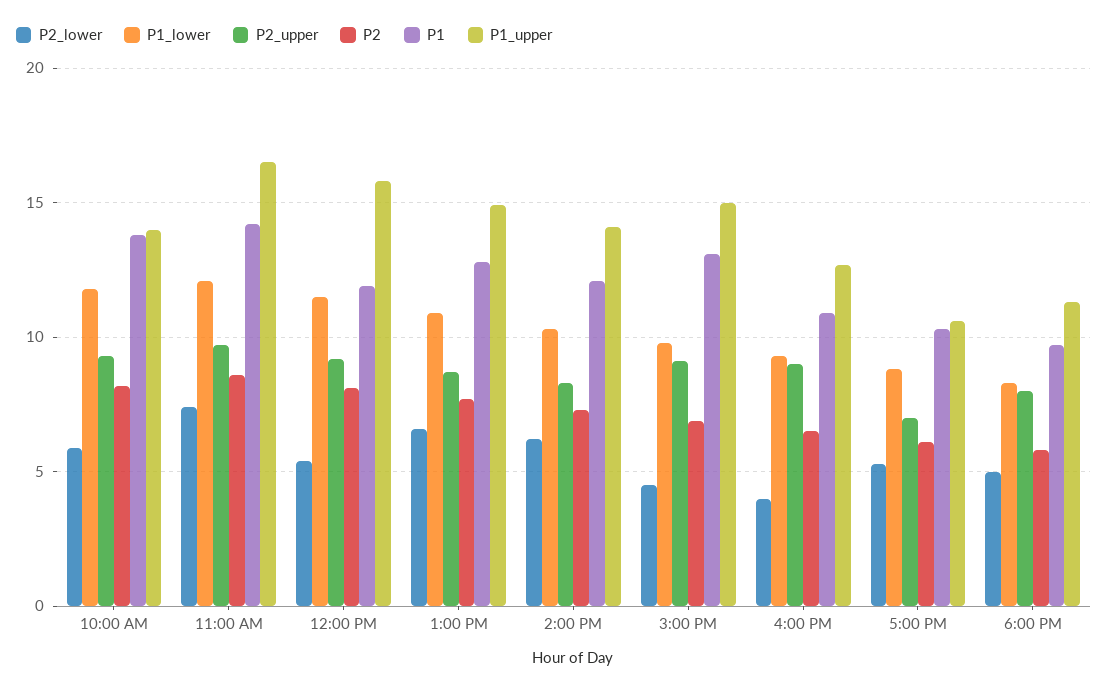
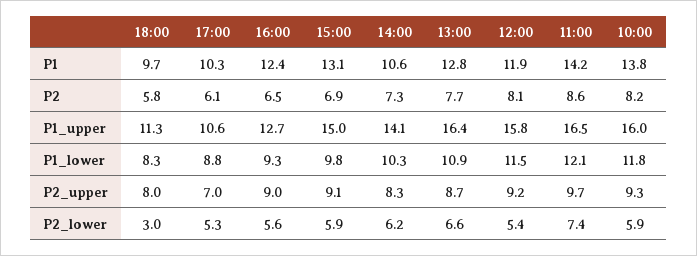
P1_upper, 10:00 AM: 14 -> 16
P1_upper, 1:00 PM: 15 -> 16.4
P1, 2:00 PM: 12 -> 10.6
P2_lower, 3:00 PM: 4.5 -> 5.9
P2_lower, 4:00 PM: 4 -> 5.6
P1, 4:00 PM: 11 -> 12.4
P2_lower, 6:00 PM: 5 -> 3

